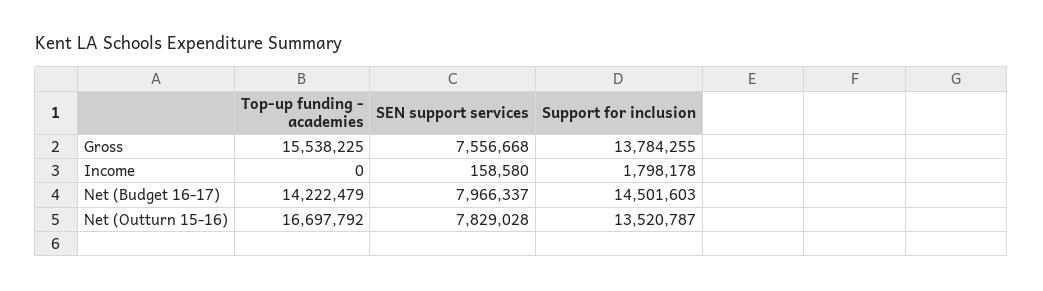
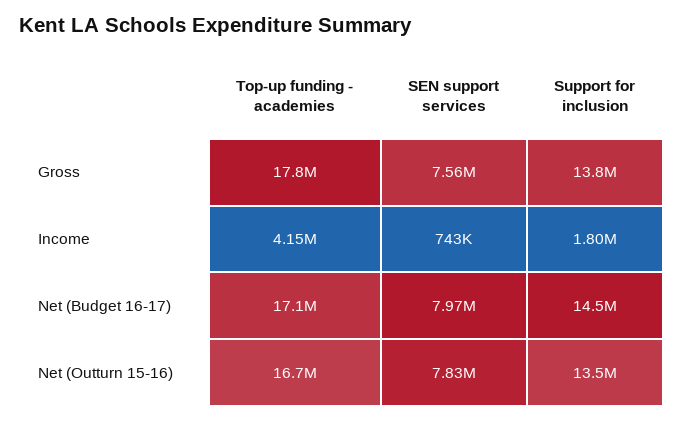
Top-up funding - academies, Gross: 15538225 -> 17800000
Top-up funding - academies, Income: 0 -> 4150000
SEN support services, Income: 158580 -> 743000
Top-up funding - academies, Net (Budget 16-17): 14222479 -> 17100000

